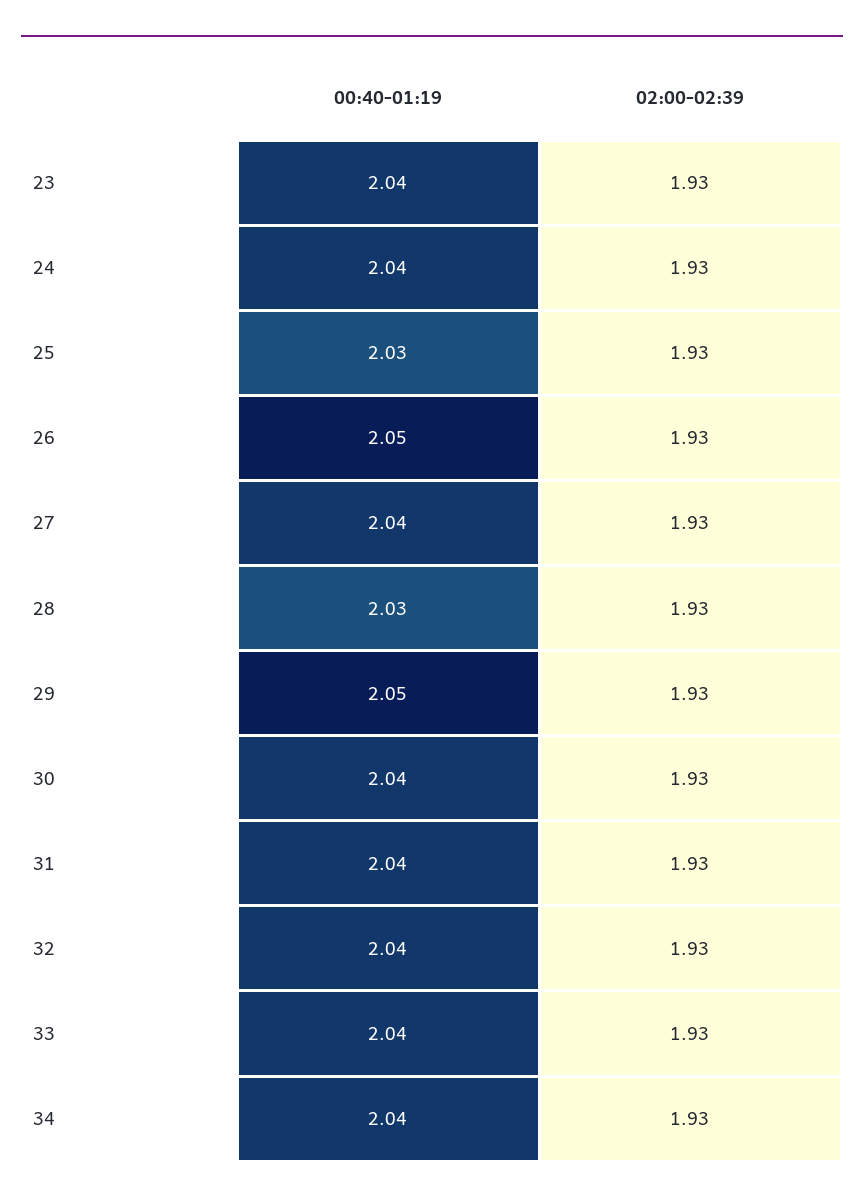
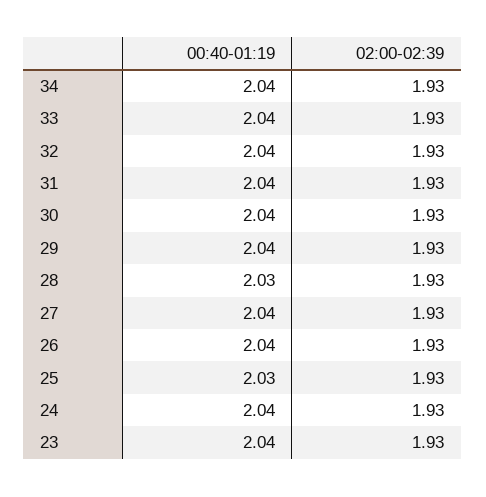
00:40-01:19, 26: 2.05 -> 2.04
00:40-01:19, 29: 2.05 -> 2.04

